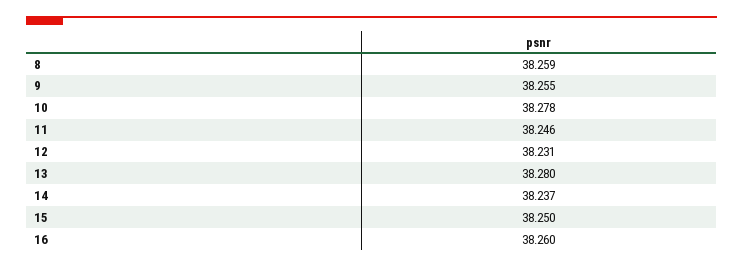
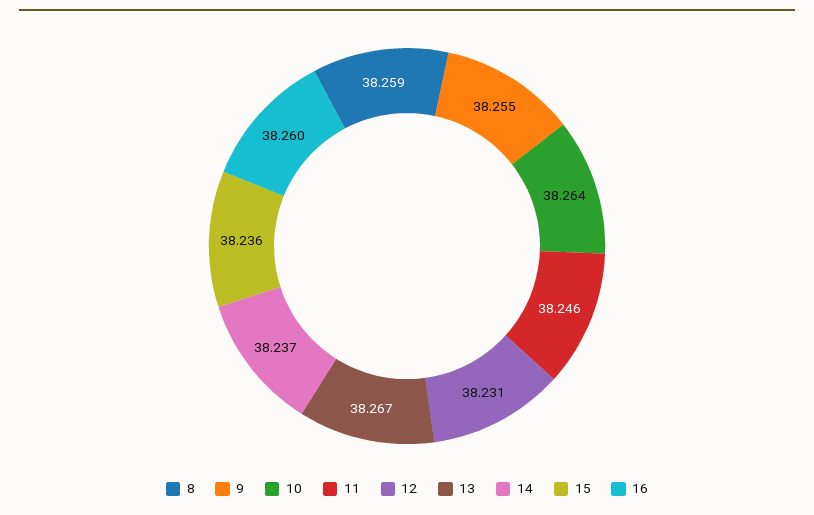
10: 38.278 -> 38.264
13: 38.28 -> 38.267
15: 38.25 -> 38.236

